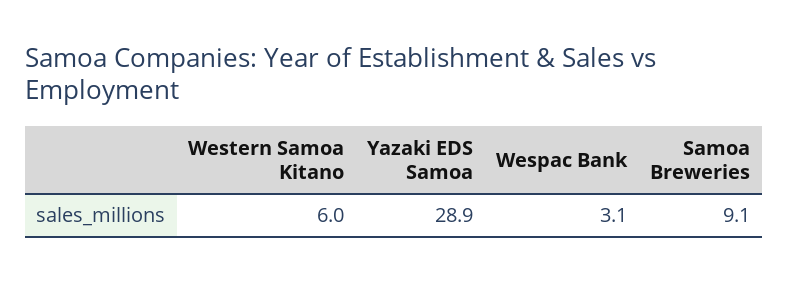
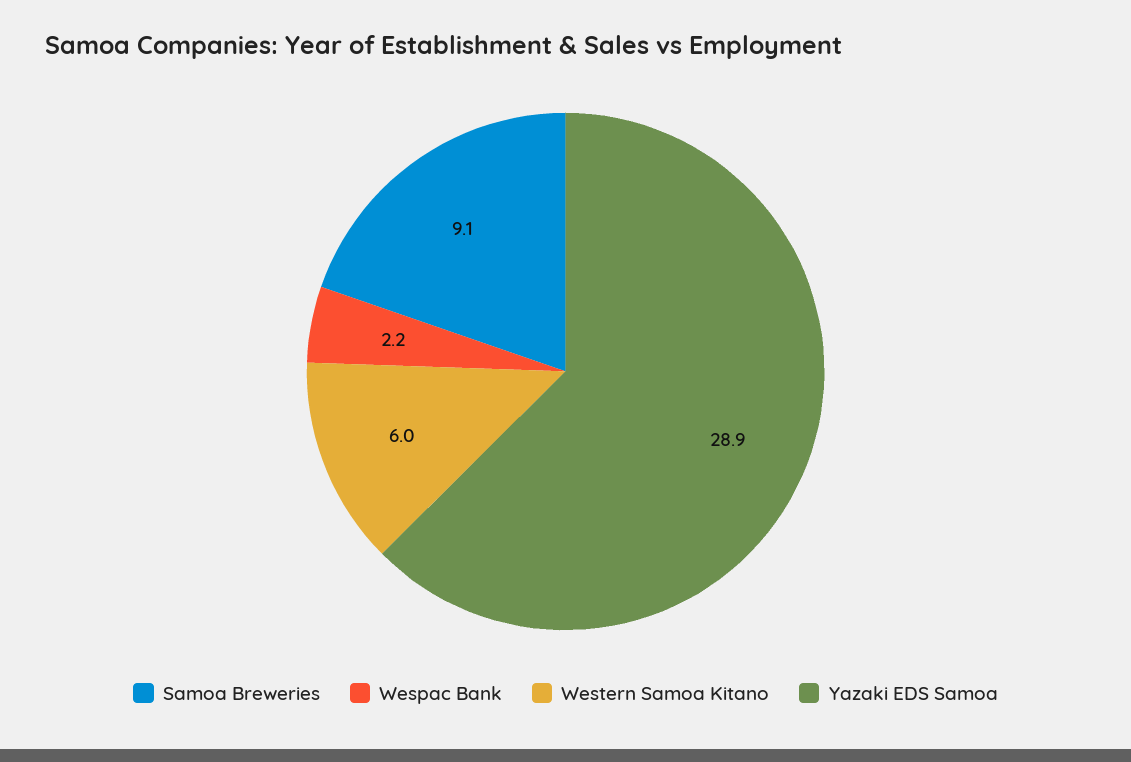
Wespac Bank: 3.1 -> 2.2

